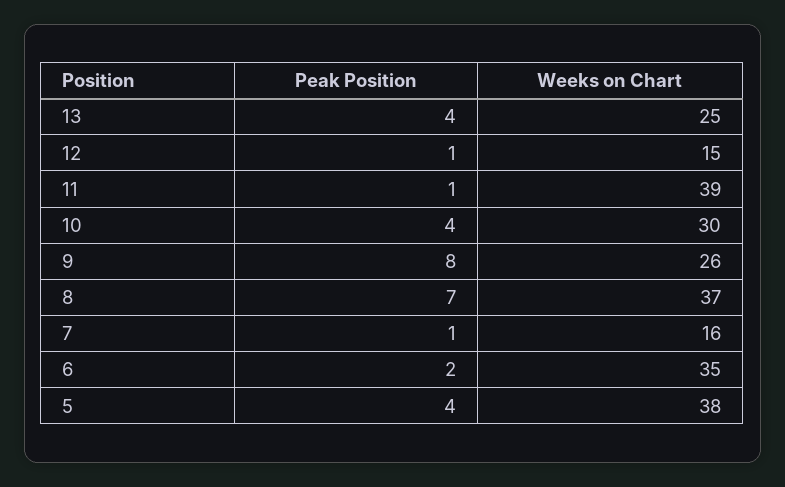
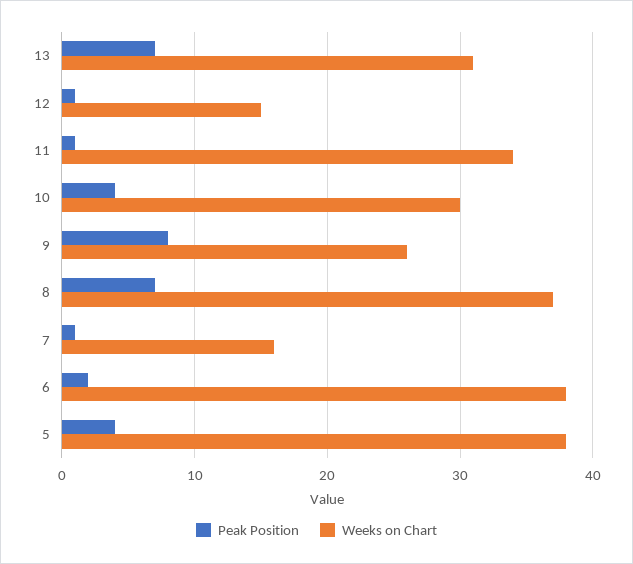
Peak Position, 13: 4 -> 7
Weeks on Chart, 13: 25 -> 31
Weeks on Chart, 11: 39 -> 34
Weeks on Chart, 6: 35 -> 38

